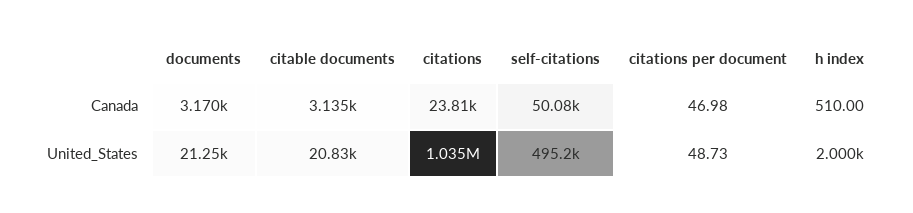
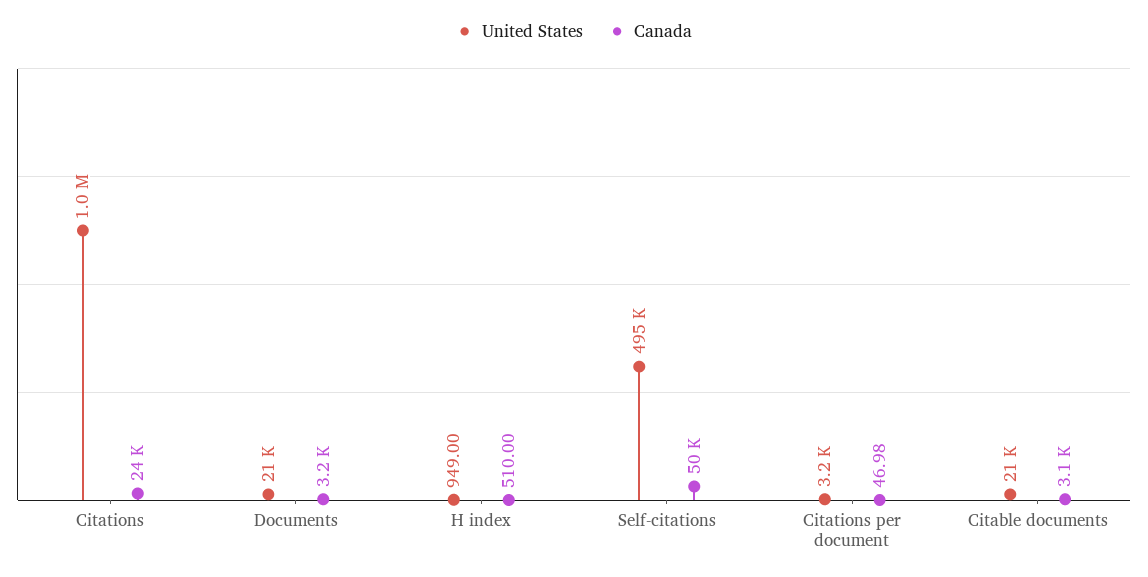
United_States, citations per document: 48.73 -> 3200
United_States, h index: 2000 -> 949

